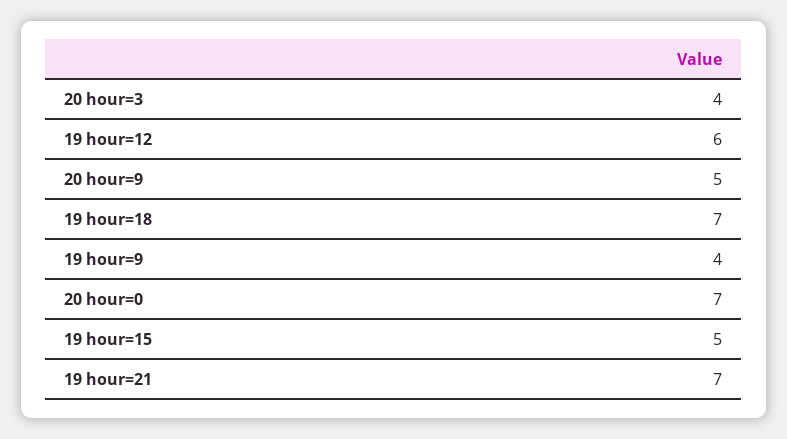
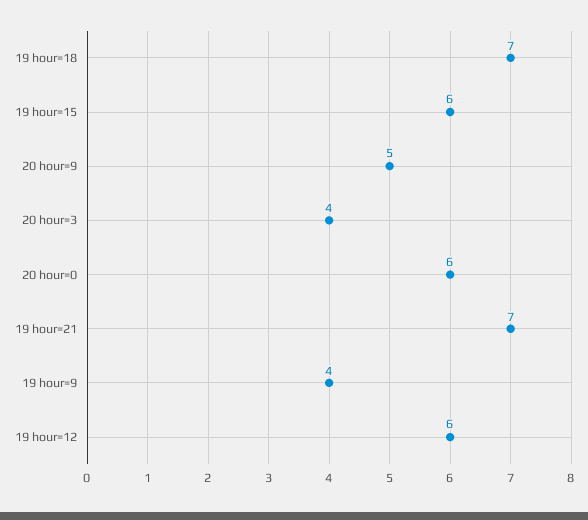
20 hour=0: 7 -> 6
19 hour=15: 5 -> 6

